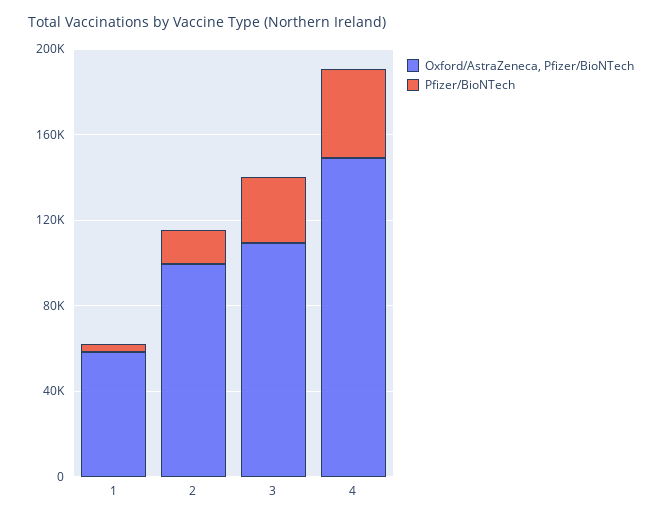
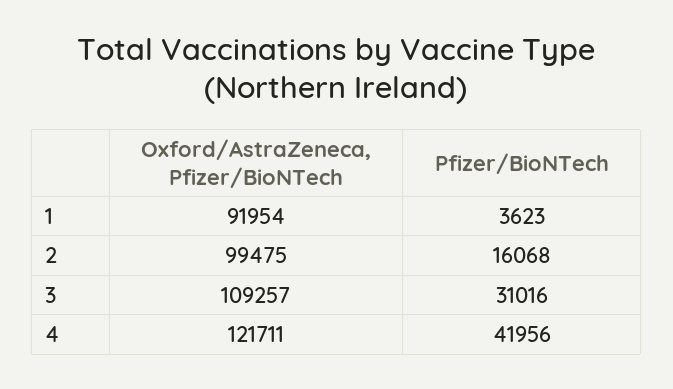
Oxford/AstraZeneca, Pfizer/BioNTech, 1: 60000 -> 91954
Oxford/AstraZeneca, Pfizer/BioNTech, 4: 150000 -> 121711

